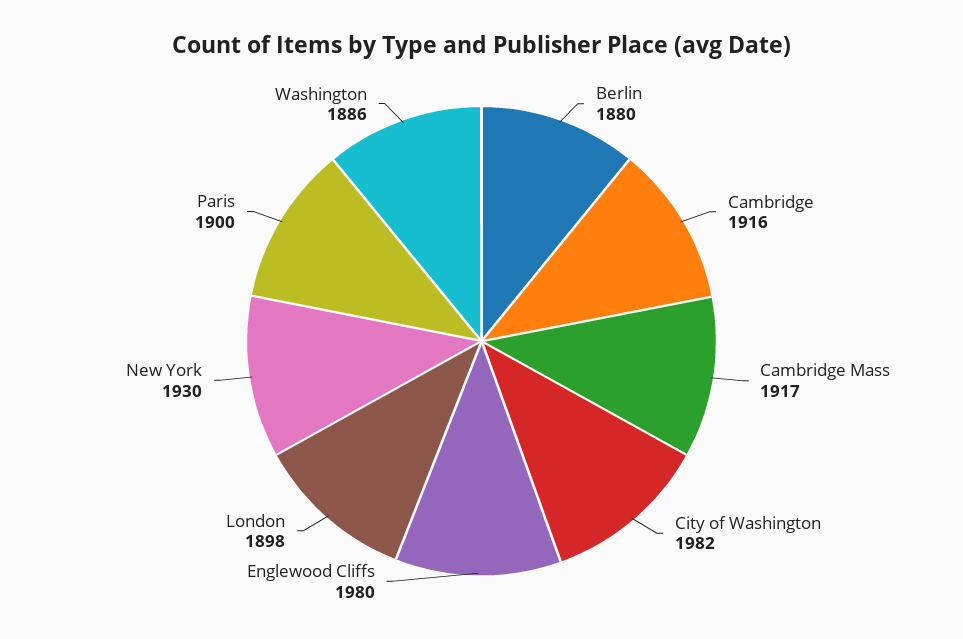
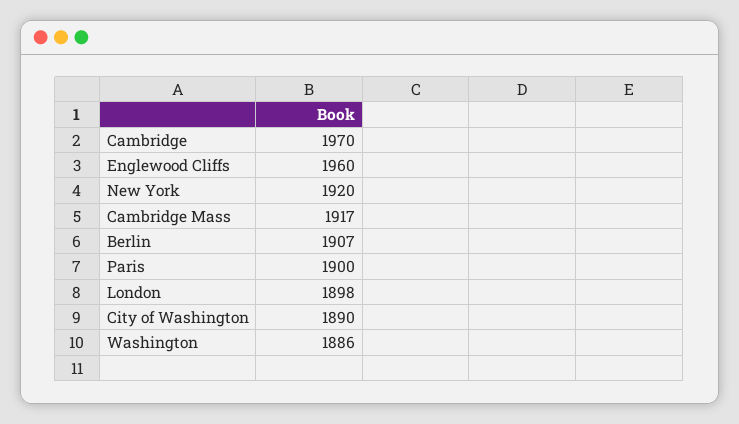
Berlin: 1880 -> 1907
Cambridge: 1916 -> 1970
City of Washington: 1982 -> 1890
Englewood Cliffs: 1980 -> 1960
New York: 1930 -> 1920

